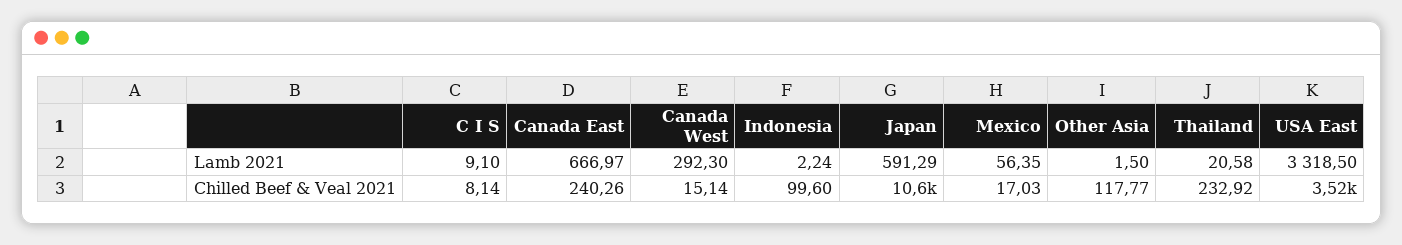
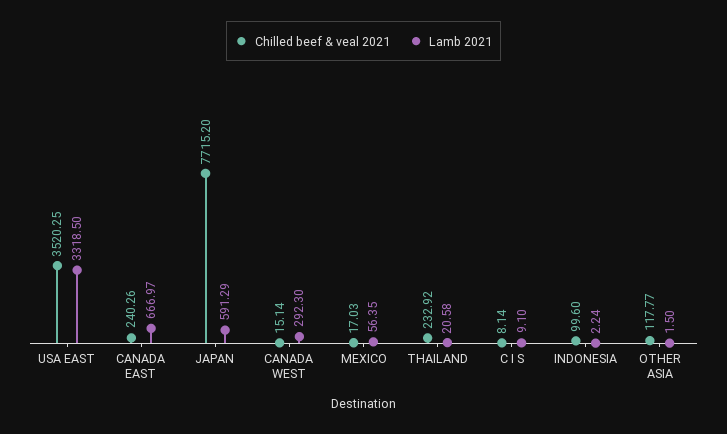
Chilled Beef & Veal 2021, Japan: 10600 -> 7715.2

